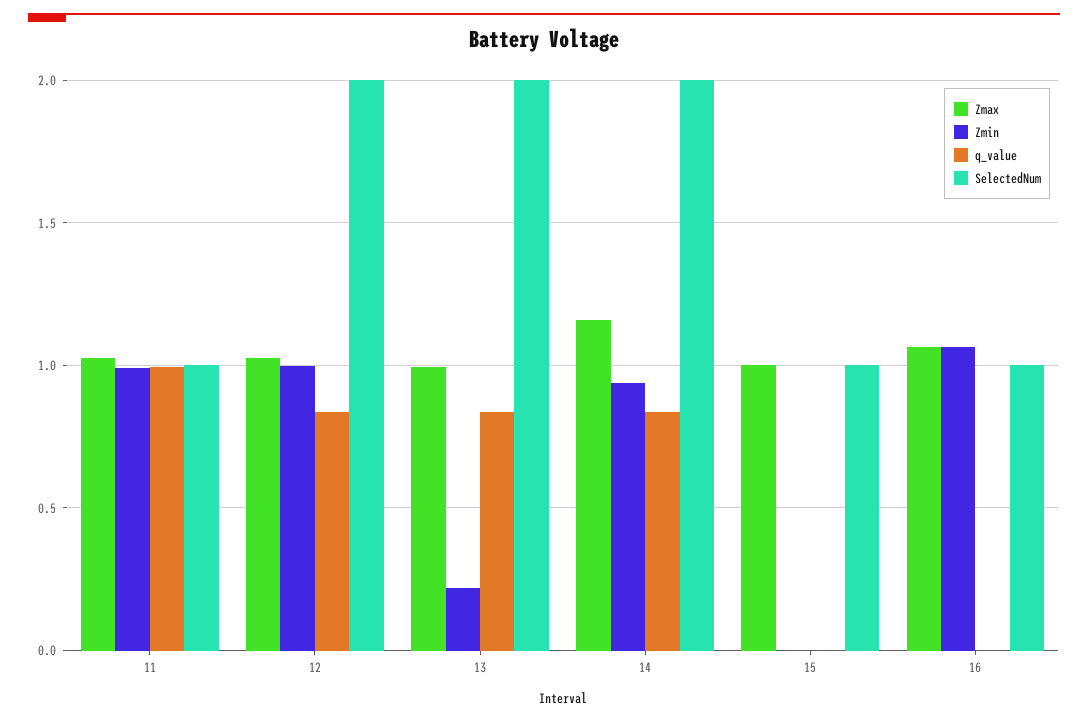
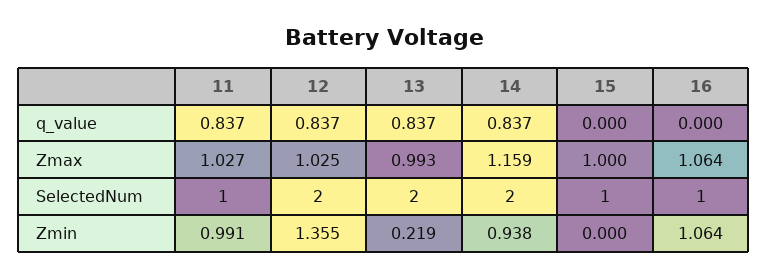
q_value, 11: 1 -> 0.837
Zmin, 12: 1 -> 1.355

